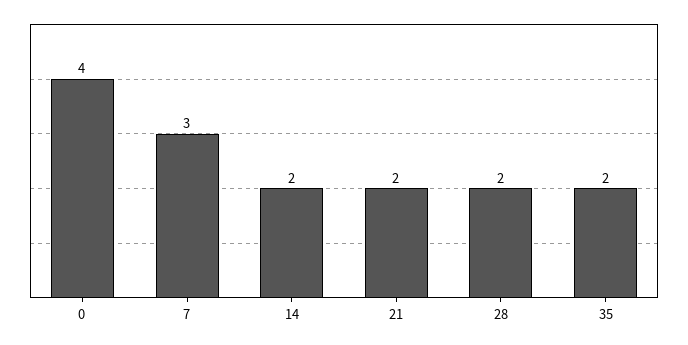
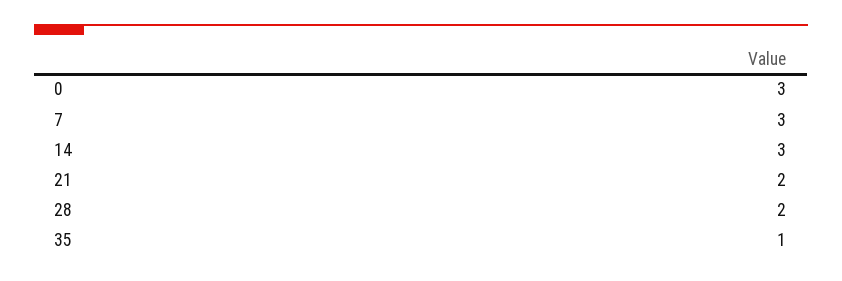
0: 4 -> 3
14: 2 -> 3
35: 2 -> 1

